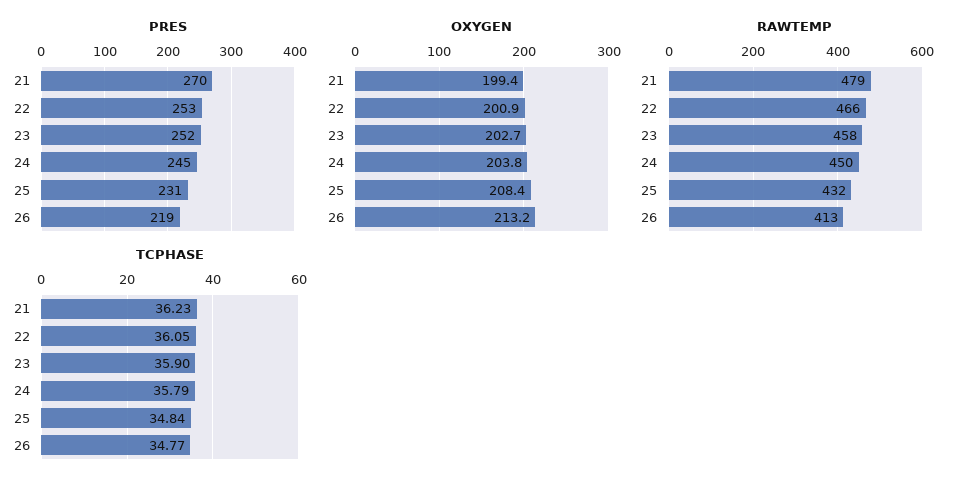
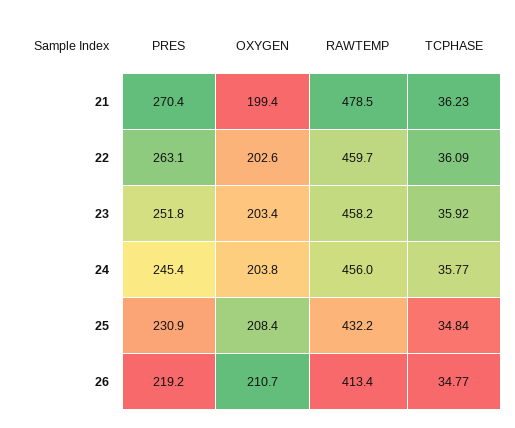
PRES, 22: 253 -> 263.1
OXYGEN, 22: 200.9 -> 202.6
OXYGEN, 23: 202.7 -> 203.4
OXYGEN, 26: 213.2 -> 210.7
RAWTEMP, 22: 466 -> 459.7
RAWTEMP, 24: 450 -> 456
TCPHASE, 22: 36.05 -> 36.09
TCPHASE, 23: 35.9 -> 35.92
TCPHASE, 24: 35.79 -> 35.77

